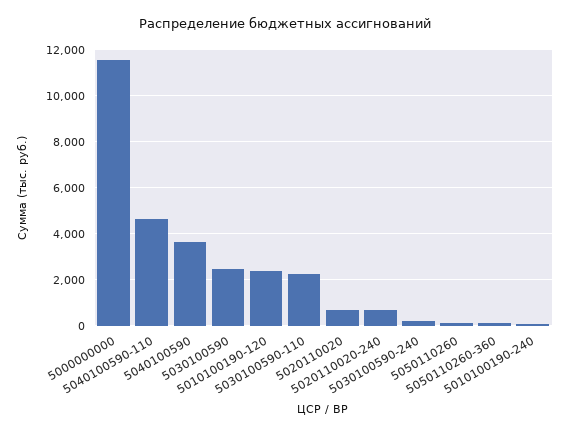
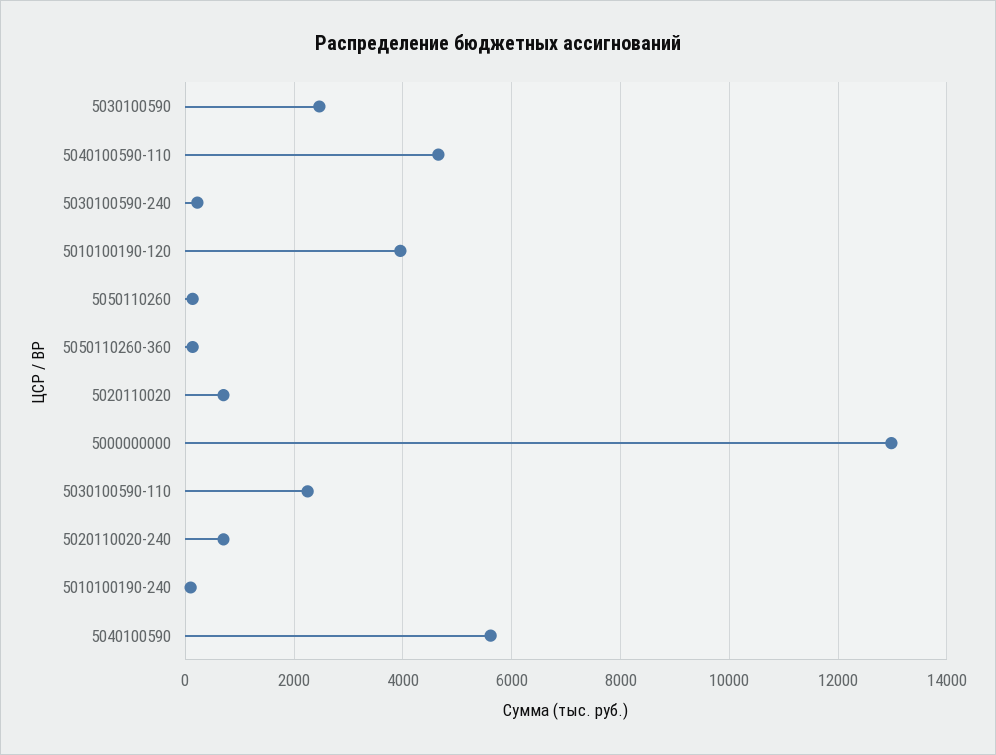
5000000000: 11500 -> 13000
5040100590: 3500 -> 5600
5010100190-120: 2500 -> 4000

